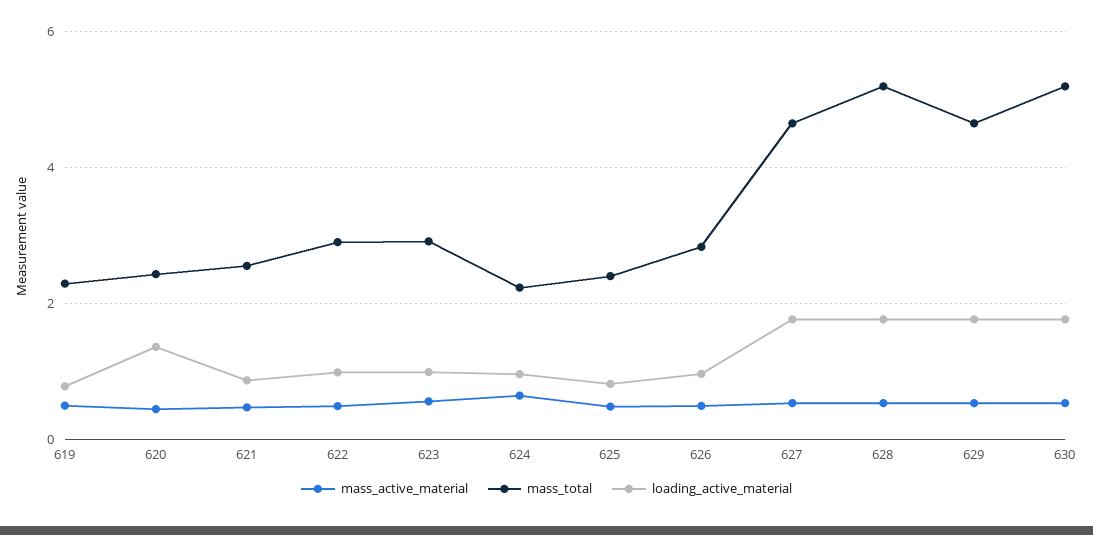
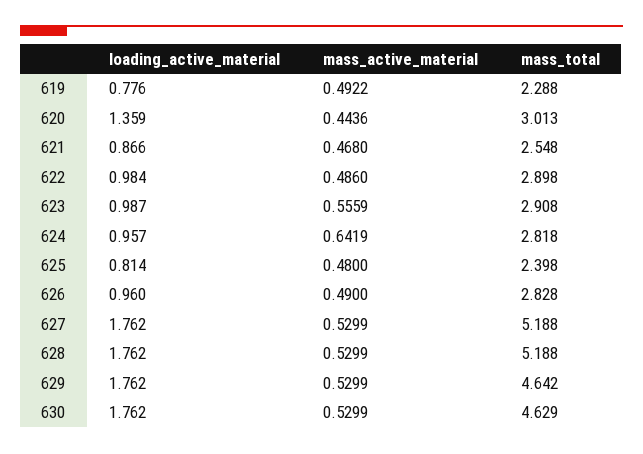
mass_total, 620: 2.4 -> 3.013
mass_total, 624: 2.2 -> 2.818
mass_total, 627: 4.6 -> 5.188
mass_total, 630: 5.2 -> 4.629

